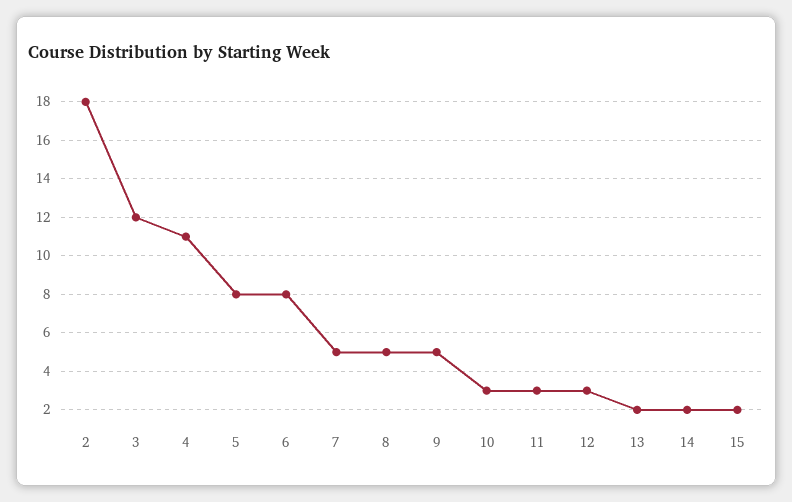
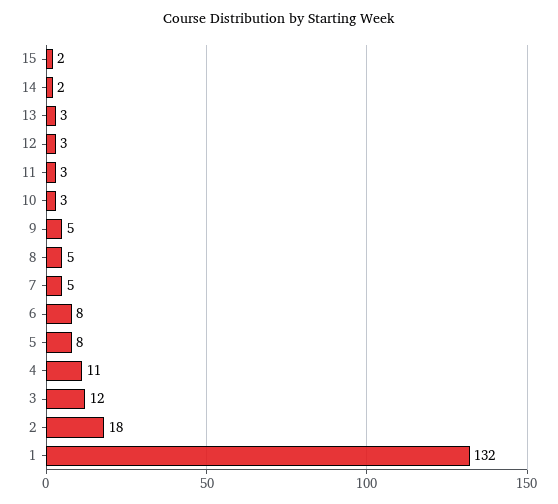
13: 2 -> 3
1: none -> 132

